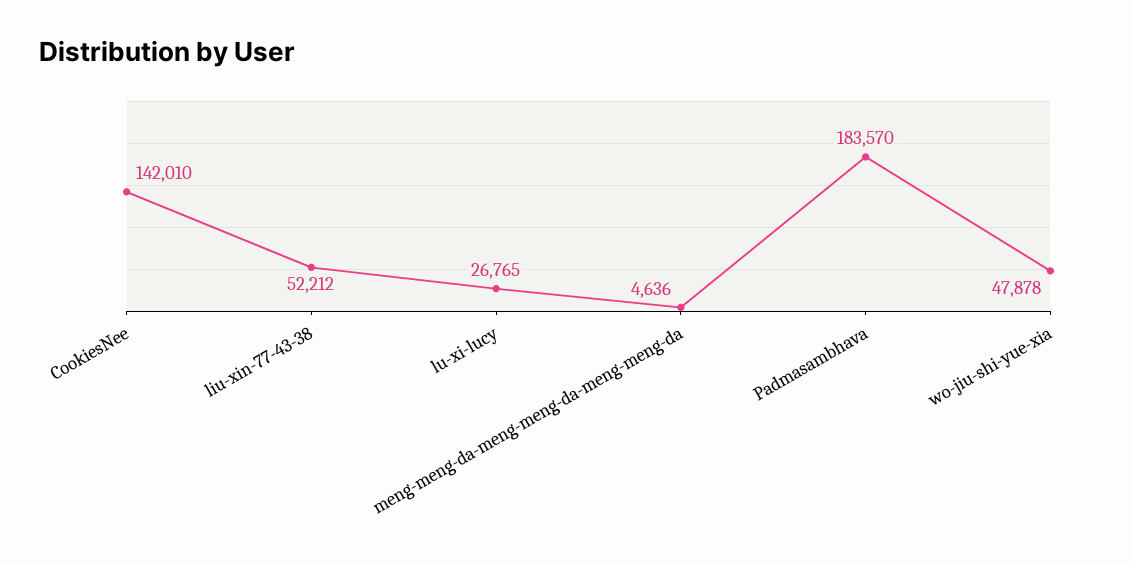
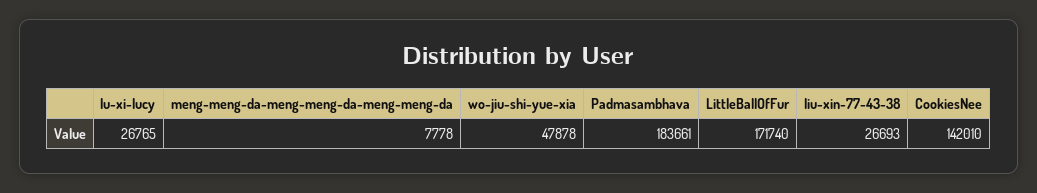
liu-xin-77-43-38: 52212 -> 26693
meng-meng-da-meng-meng-da-meng-meng-da: 4636 -> 7778
Padmasambhava: 183570 -> 183661
LittleBallOfFur: none -> 171740

